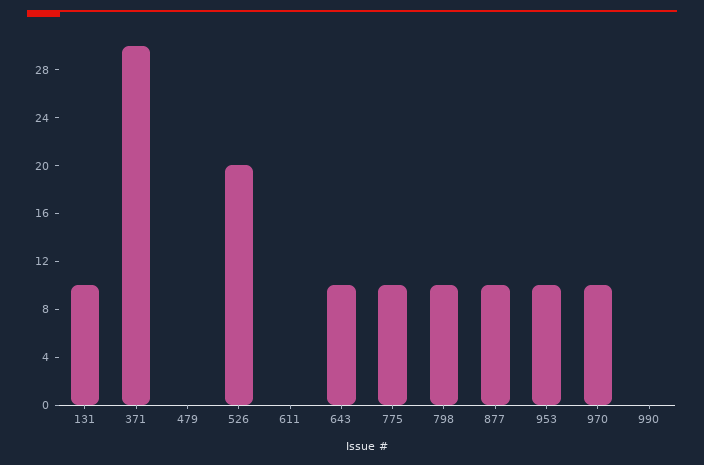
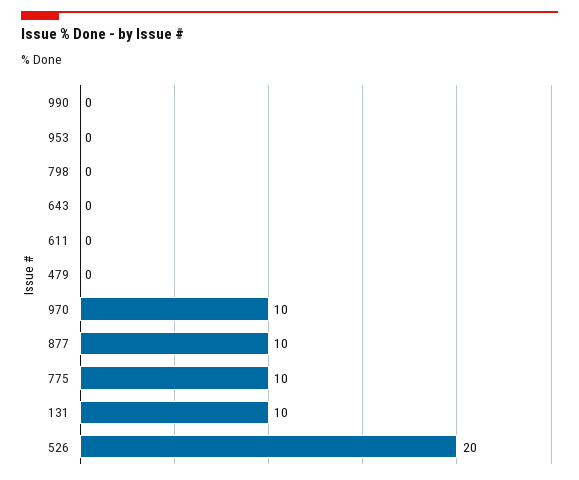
371: 30 -> none
643: 10 -> 0
798: 10 -> 0
953: 10 -> 0

